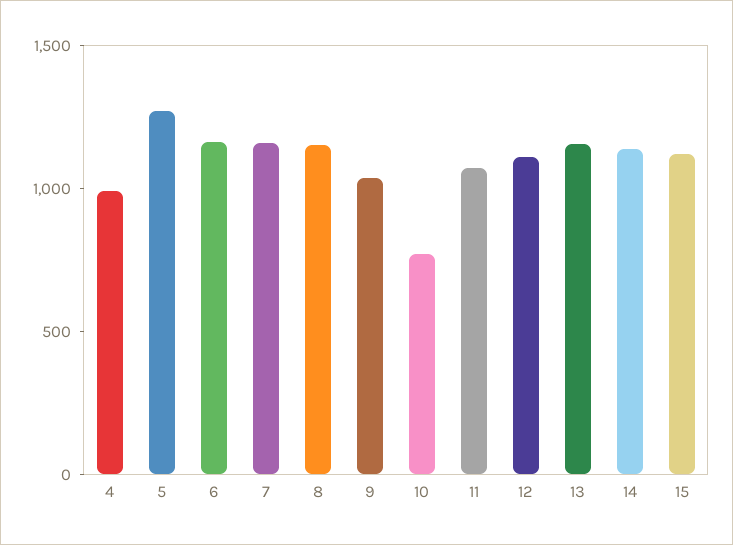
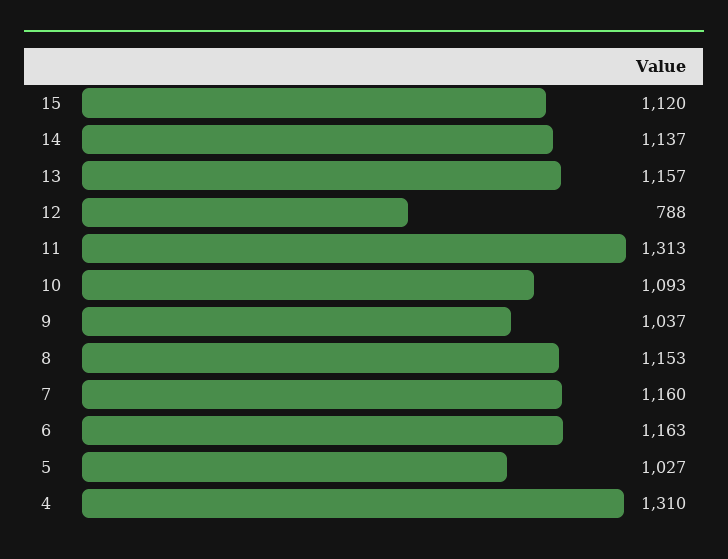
4: 1000 -> 1310
5: 1300 -> 1027
10: 800 -> 1093
11: 1100 -> 1313
12: 1100 -> 788

